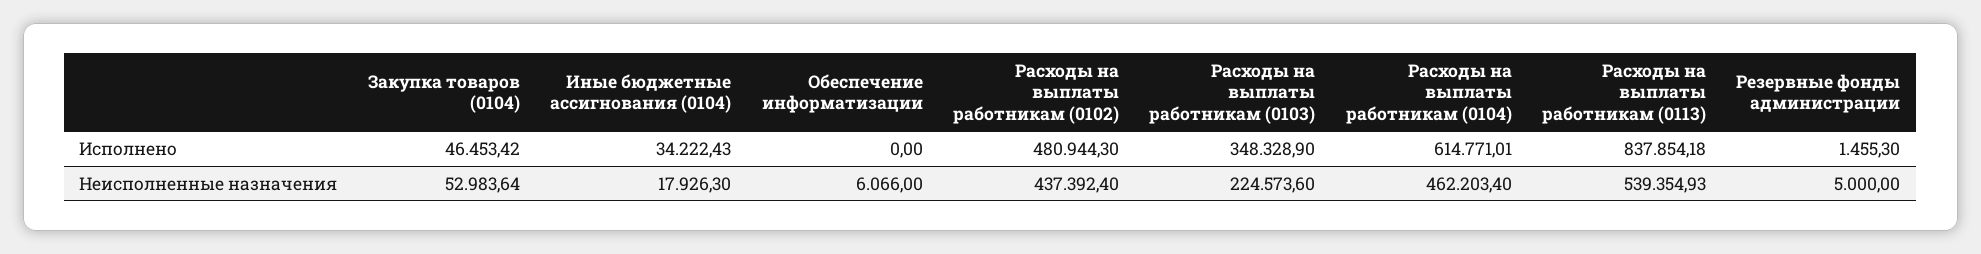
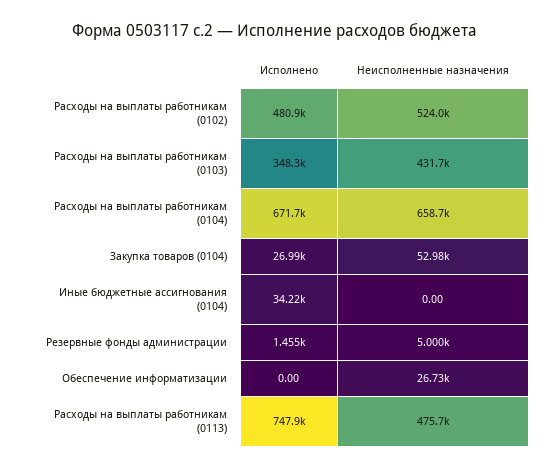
Закупка товаров (0104), Исполнено: 46453.42 -> 26990
Расходы на выплаты работникам (0104), Исполнено: 614771.01 -> 671700
Расходы на выплаты работникам (0113), Исполнено: 837854.18 -> 747900
Иные бюджетные ассигнования (0104), Неисполненные назначения: 17926.3 -> 0
Обеспечение информатизации, Неисполненные назначения: 6066 -> 26730
Расходы на выплаты работникам (0102), Неисполненные назначения: 437392.4 -> 524000
Расходы на выплаты работникам (0103), Неисполненные назначения: 224573.6 -> 431700
Расходы на выплаты работникам (0104), Неисполненные назначения: 462203.4 -> 658700
Расходы на выплаты работникам (0113), Неисполненные назначения: 539354.93 -> 475700

